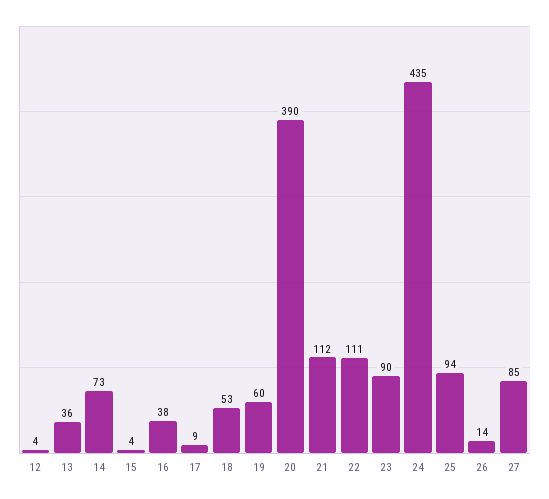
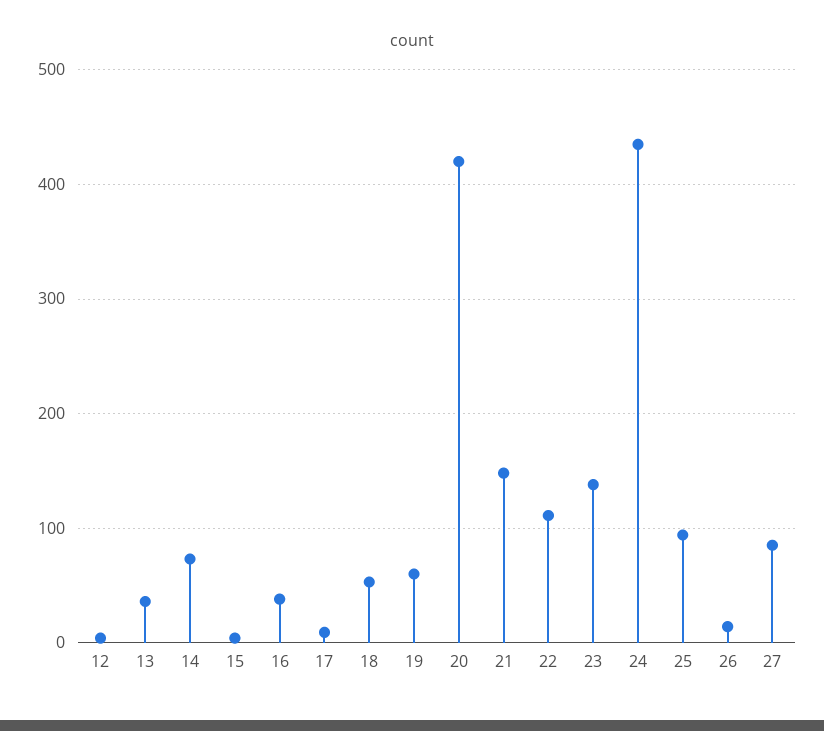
20: 390 -> 420
21: 112 -> 150
23: 90 -> 140

